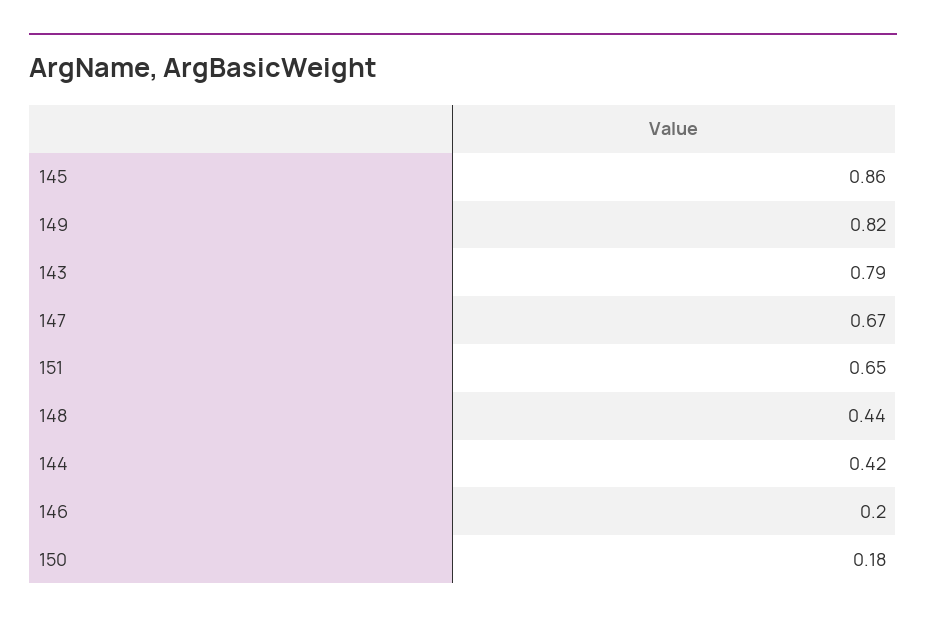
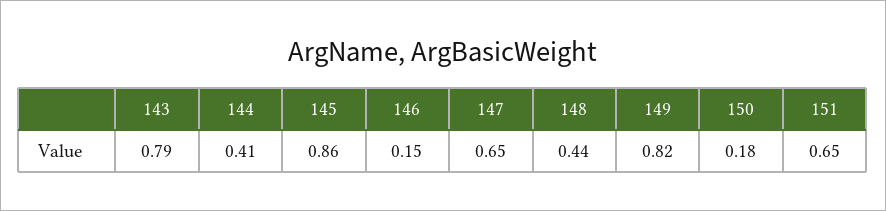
147: 0.67 -> 0.65
144: 0.42 -> 0.41
146: 0.2 -> 0.15

